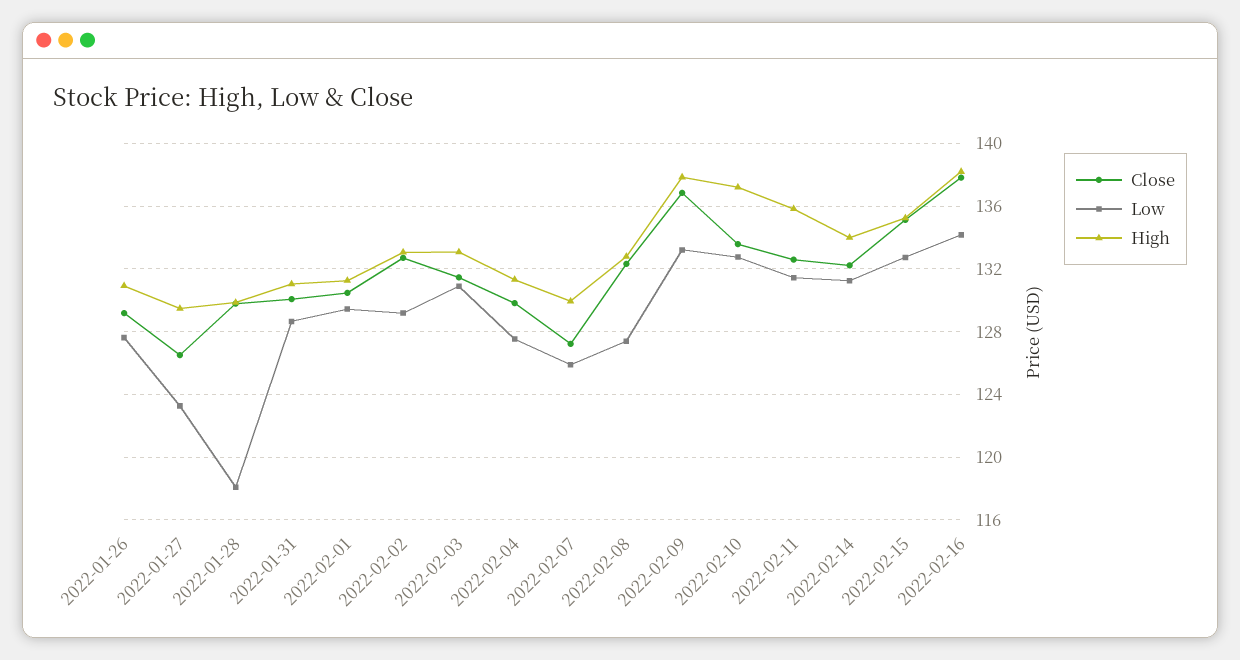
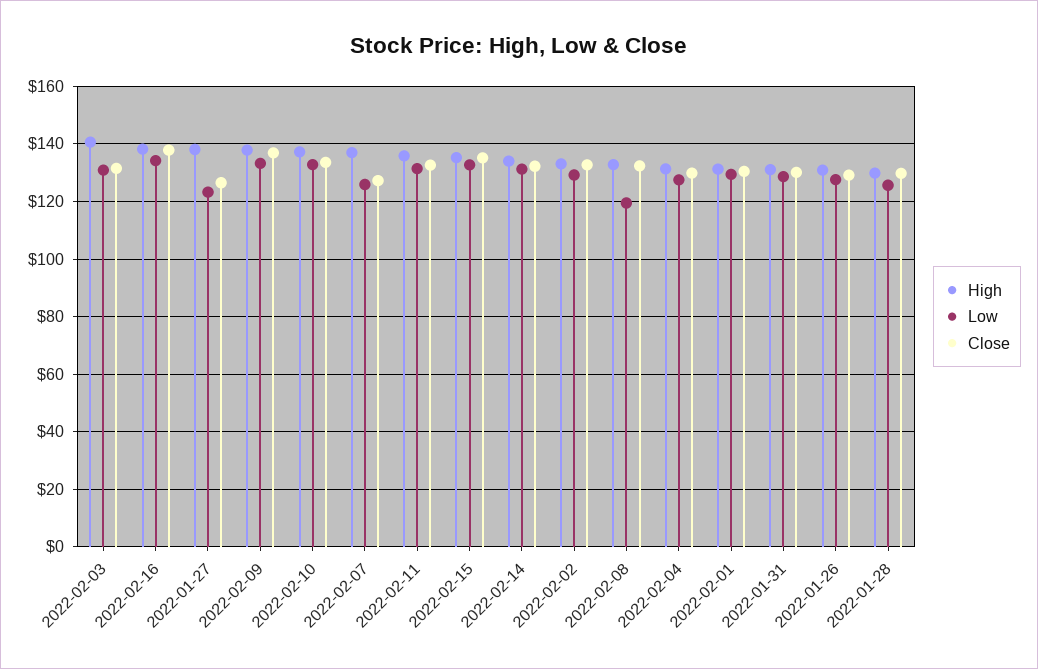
High, 2022-01-27: 129.5 -> 137.5
Low, 2022-01-28: 118 -> 125
High, 2022-02-03: 133 -> 140
High, 2022-02-07: 130 -> 137.5
Low, 2022-02-08: 127.5 -> 120

